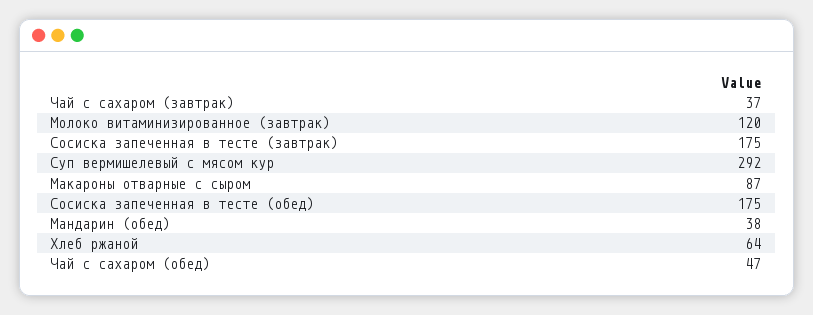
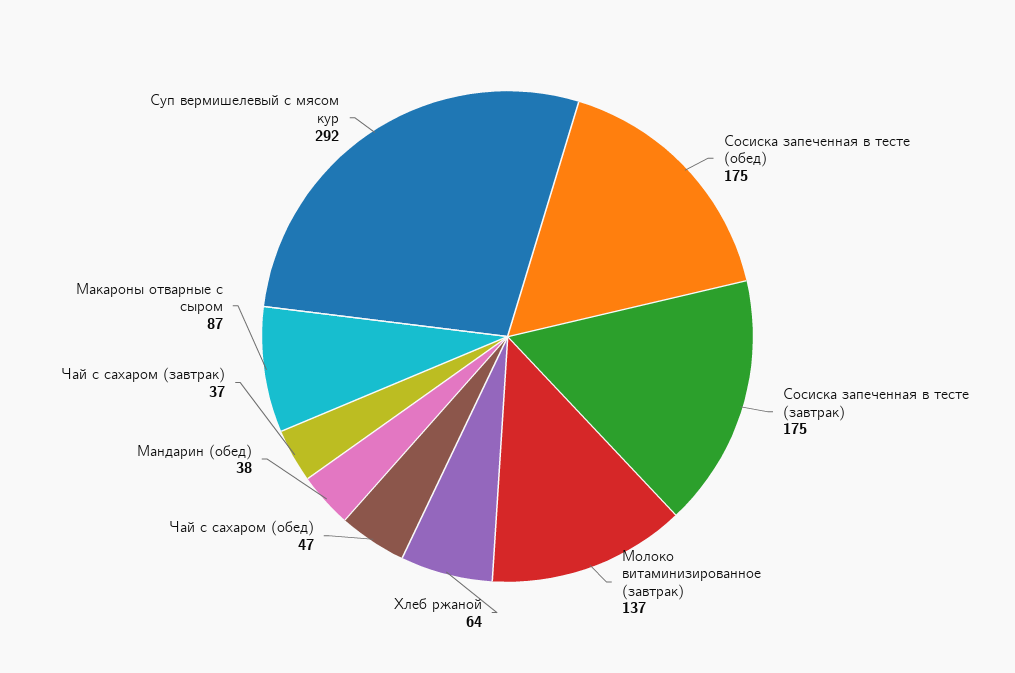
Молоко витаминизированное (завтрак): 120 -> 137

